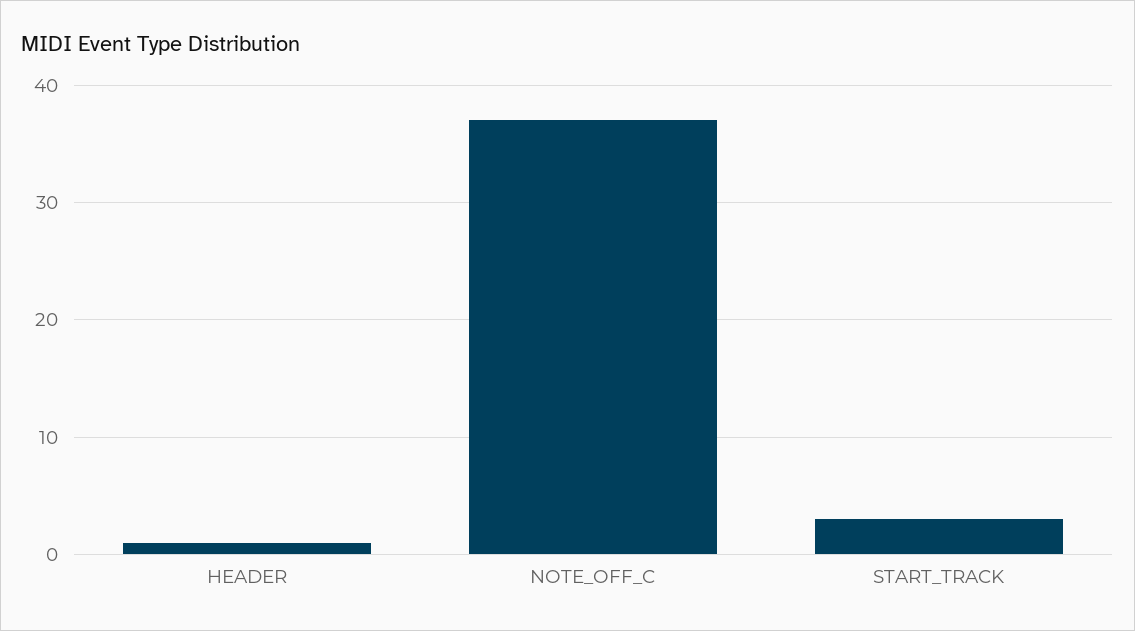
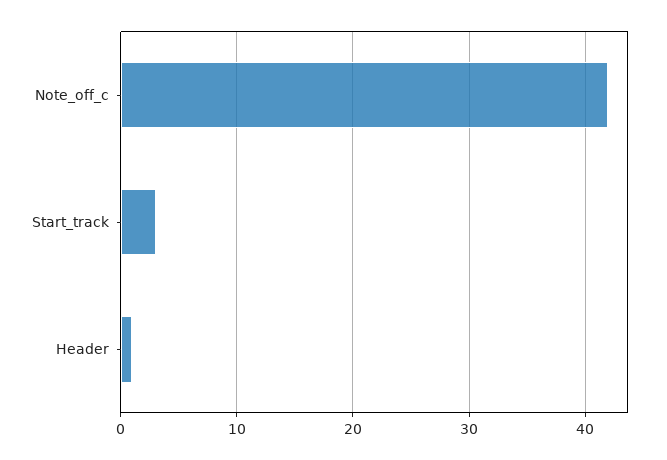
NOTE_OFF_C: 37 -> 42

